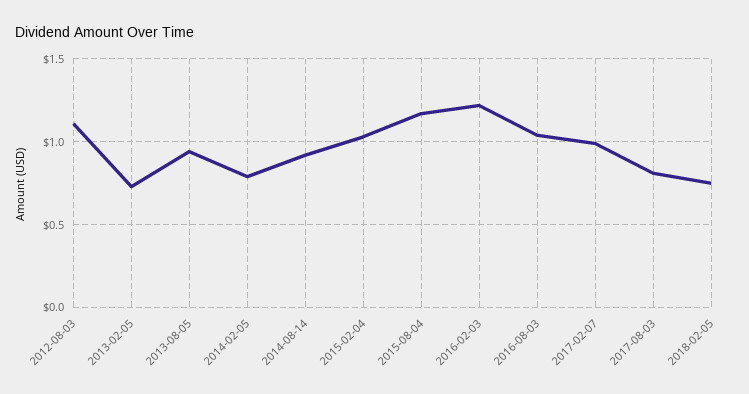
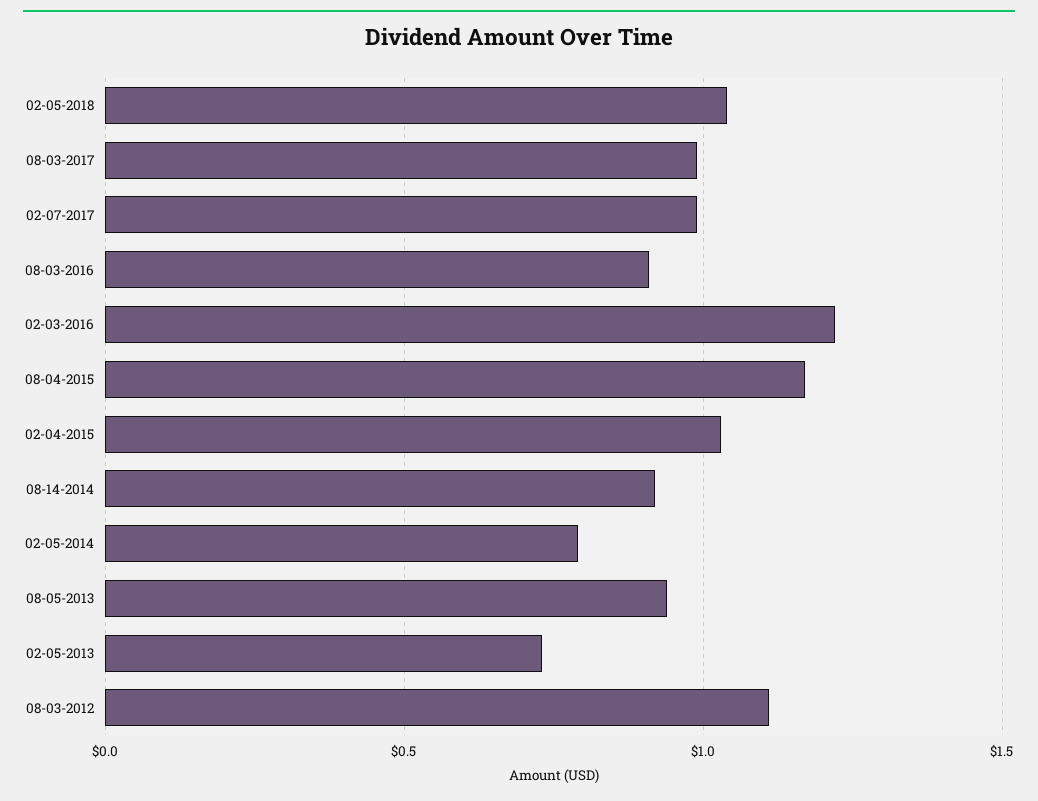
2016-08-03: 1.05 -> 0.9
2017-08-03: 0.8 -> 1
2018-02-05: 0.75 -> 1.05

